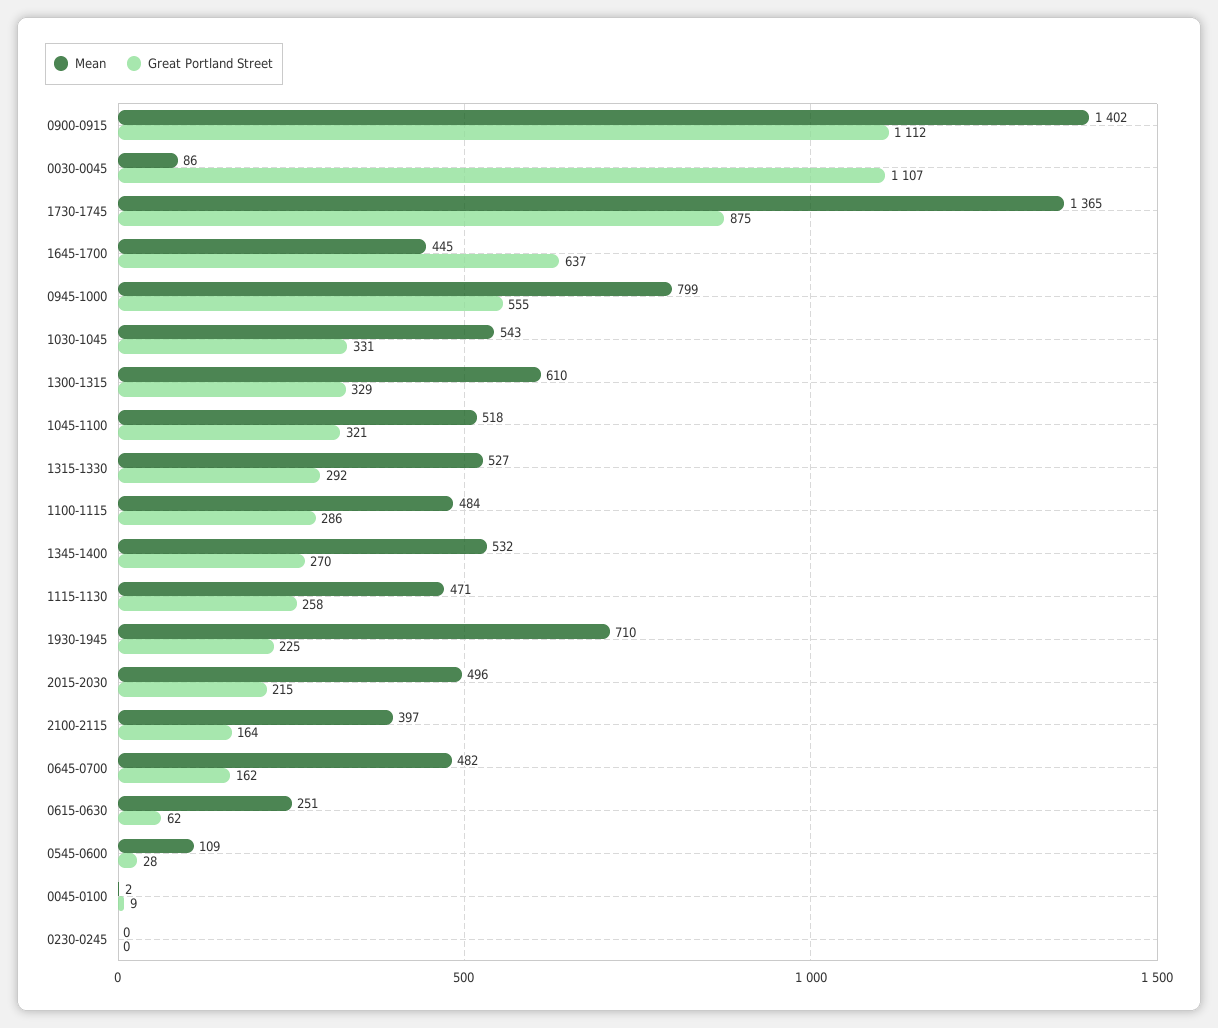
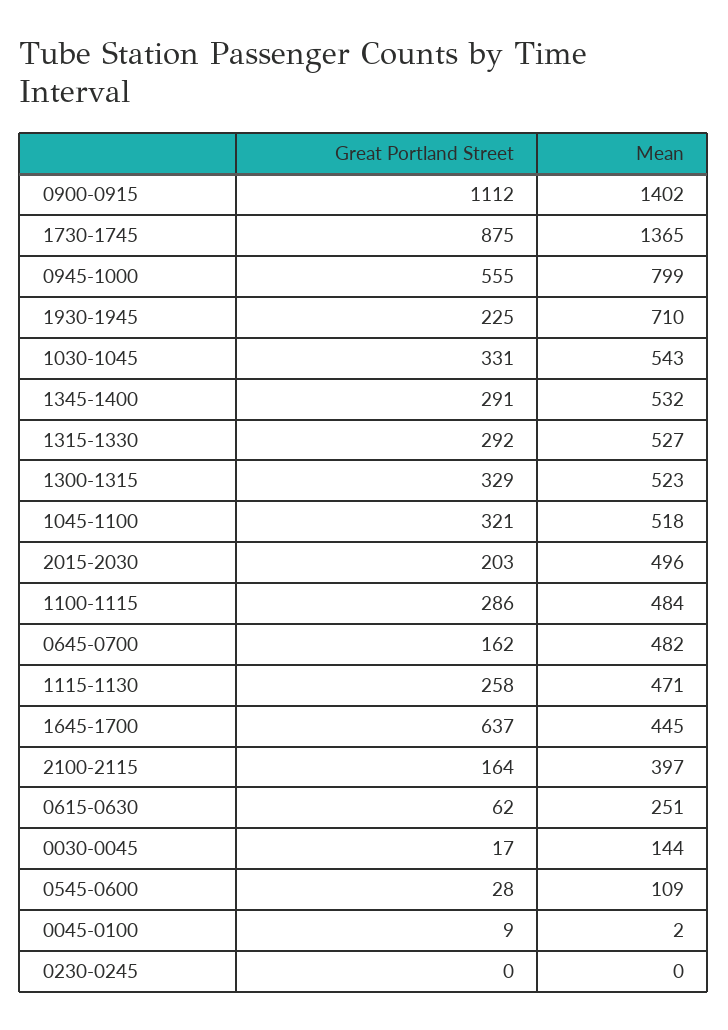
Mean, 0030-0045: 86 -> 144
Great Portland Street, 0030-0045: 1107 -> 17
Mean, 1300-1315: 610 -> 523
Great Portland Street, 1345-1400: 270 -> 291
Great Portland Street, 2015-2030: 215 -> 203

